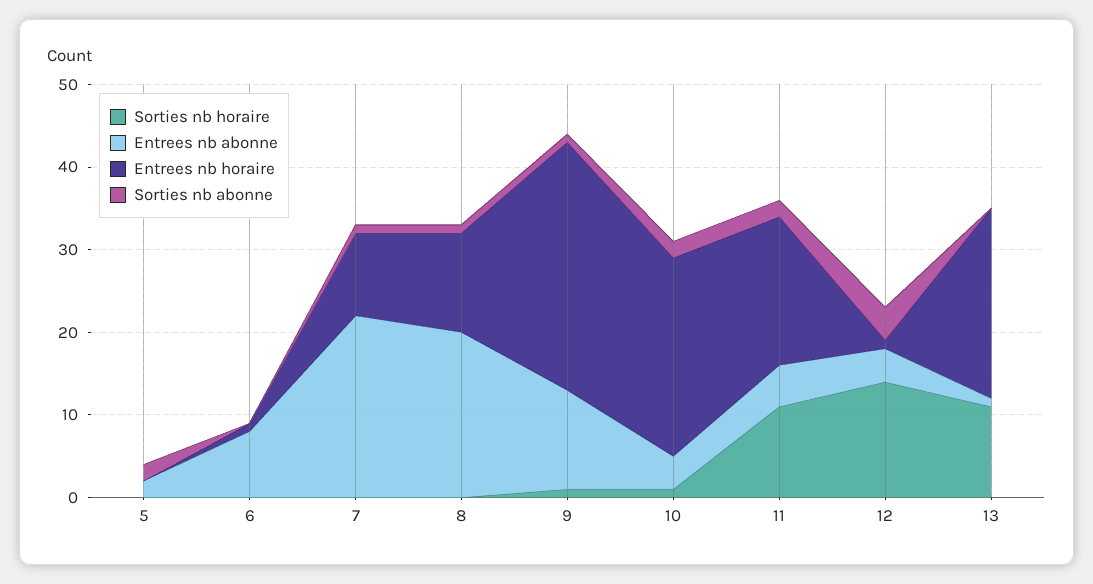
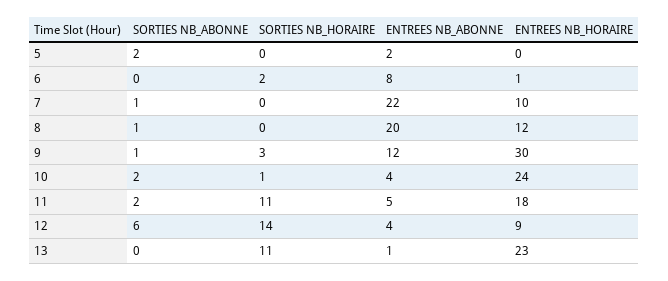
Sorties nb horaire, 6: 0 -> 2
Sorties nb horaire, 9: 1 -> 3
Entrees nb horaire, 12: 1 -> 9
Sorties nb abonne, 12: 4 -> 6

